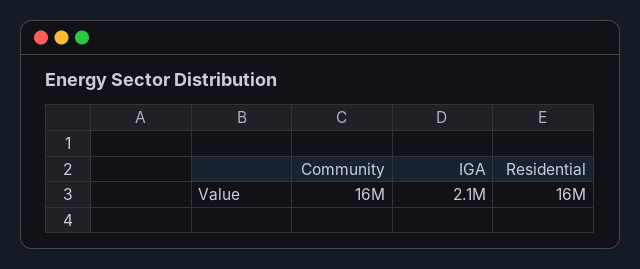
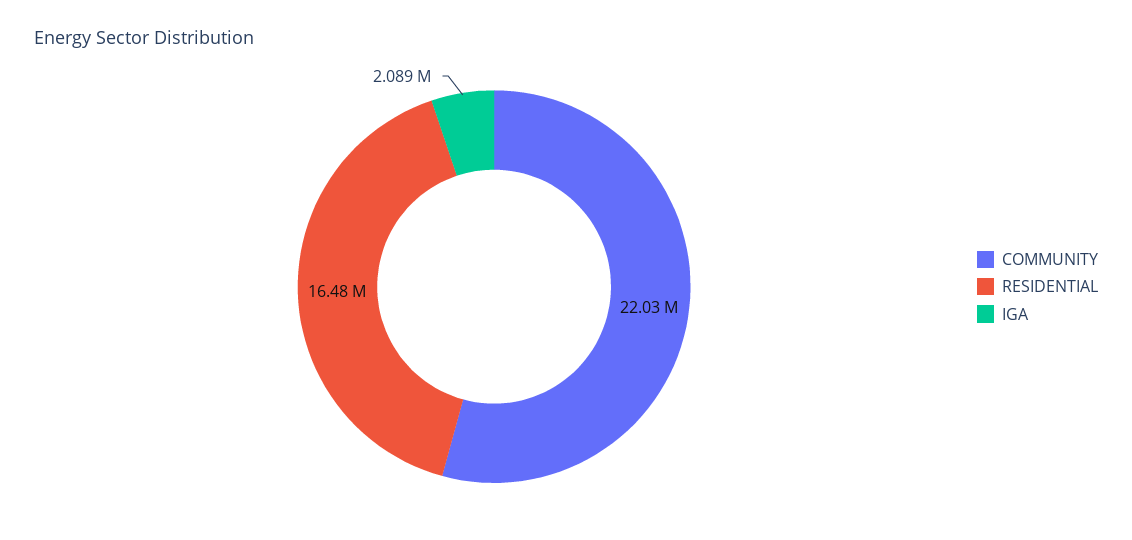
Community: 16000000 -> 22030000

